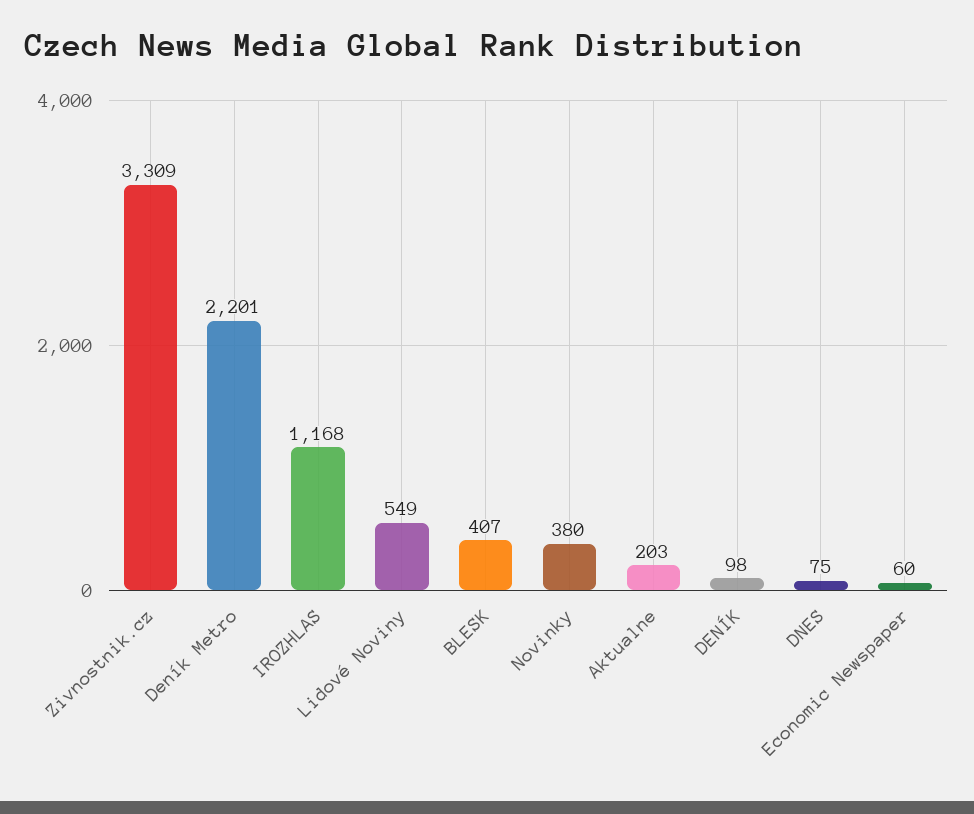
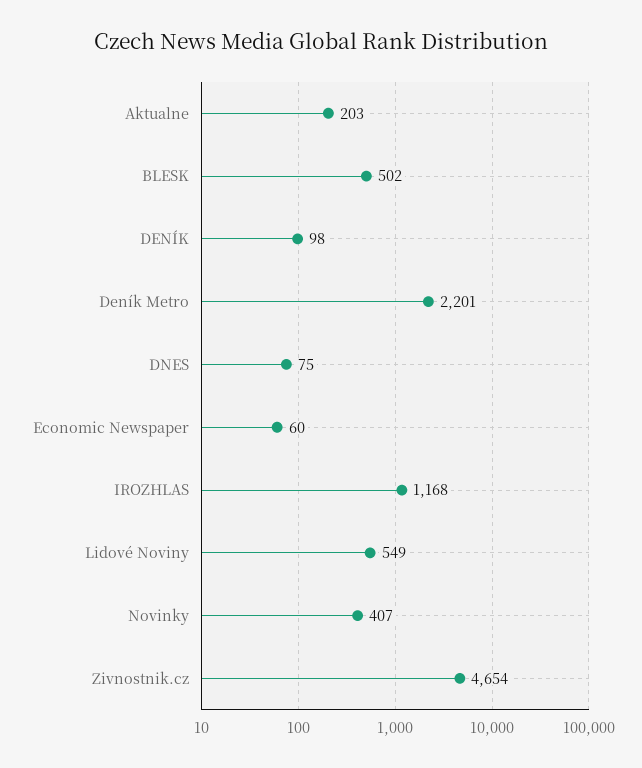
Zivnostnik.cz: 3309 -> 4654
BLESK: 407 -> 502
Novinky: 380 -> 407

